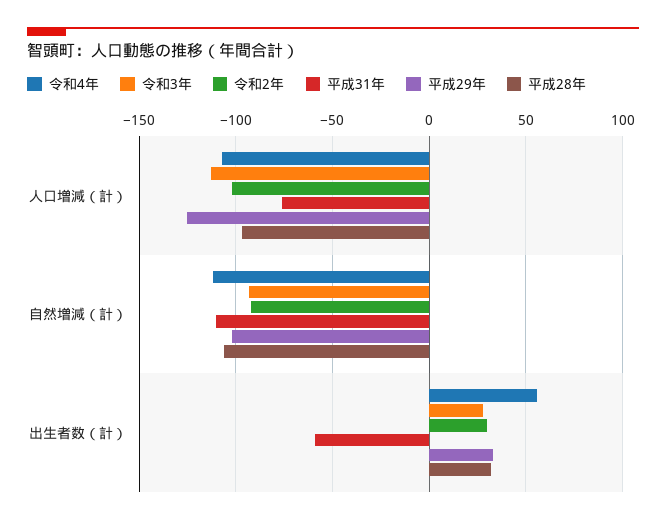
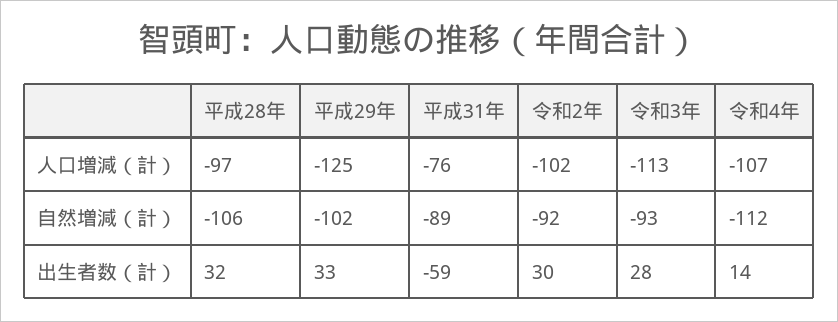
平成31年, 自然増減（計）: -110 -> -89
令和4年, 出生者数（計）: 55 -> 14

